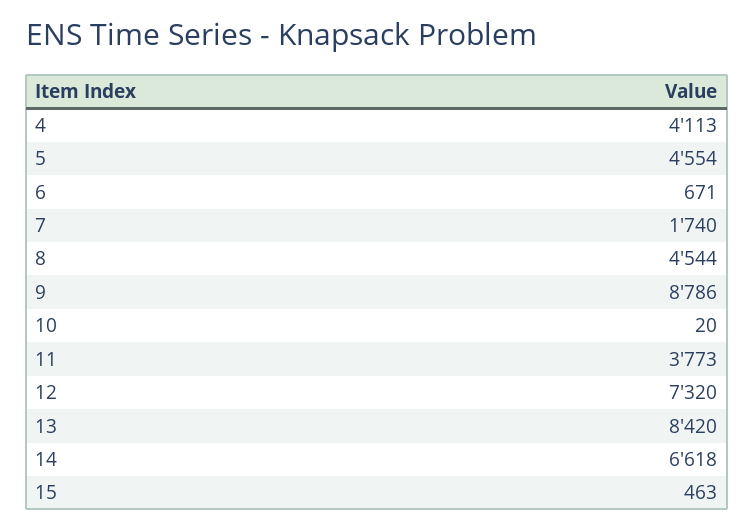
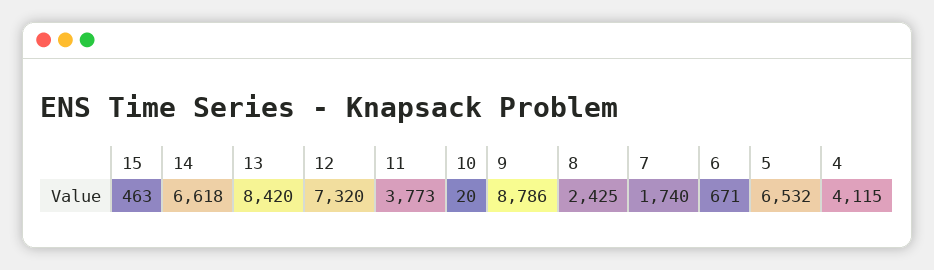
4: 4113 -> 4115
5: 4554 -> 6532
8: 4544 -> 2425

